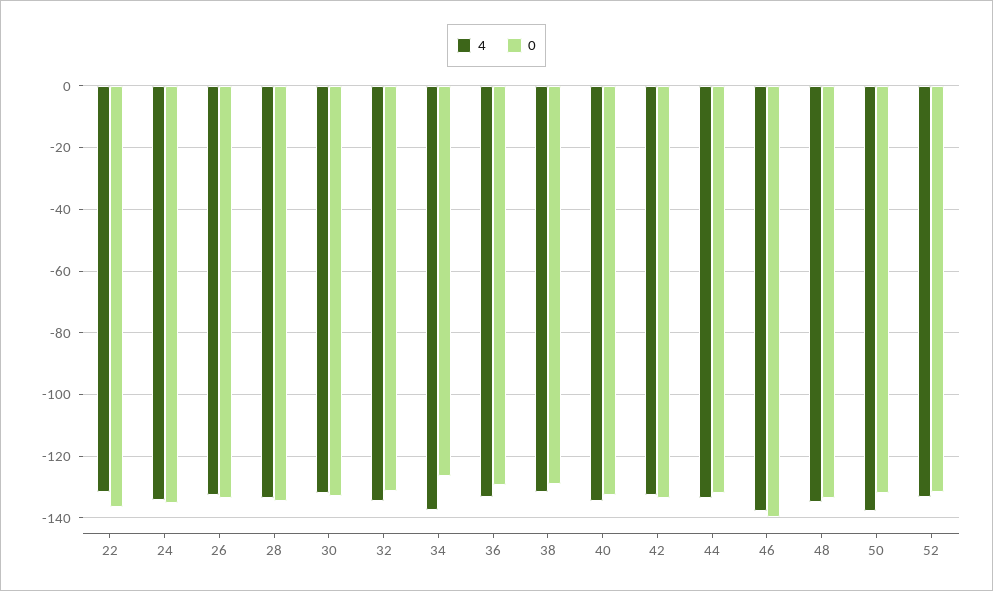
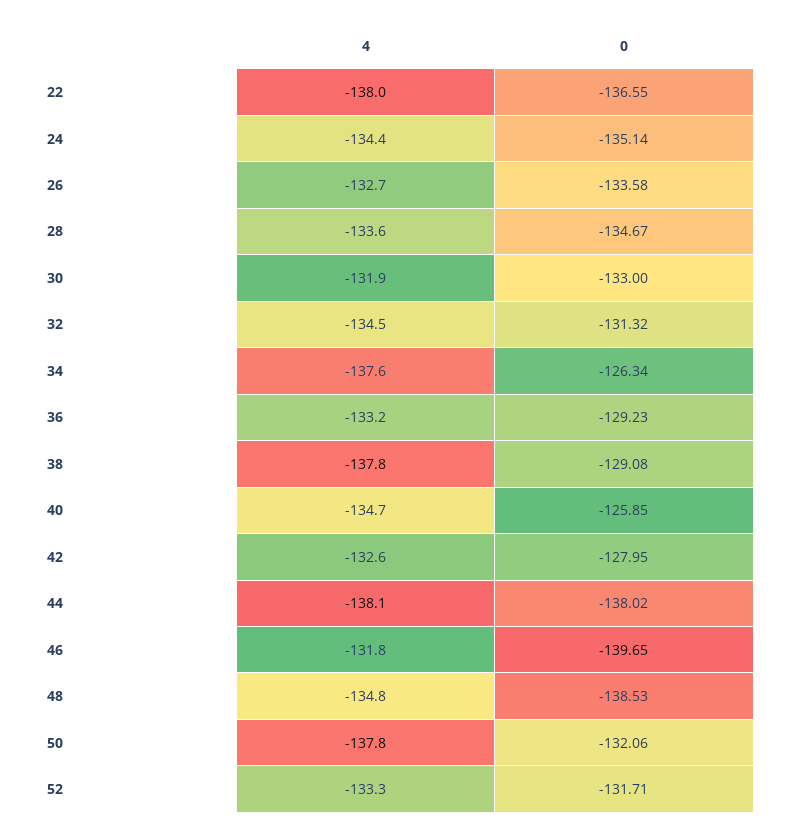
4, 22: -132 -> -138
4, 38: -132 -> -137.8
0, 40: -132 -> -125.85
0, 42: -134 -> -127.95
4, 44: -134 -> -138.1
0, 44: -132 -> -138.02
4, 46: -138 -> -131.8
0, 48: -134 -> -138.53

